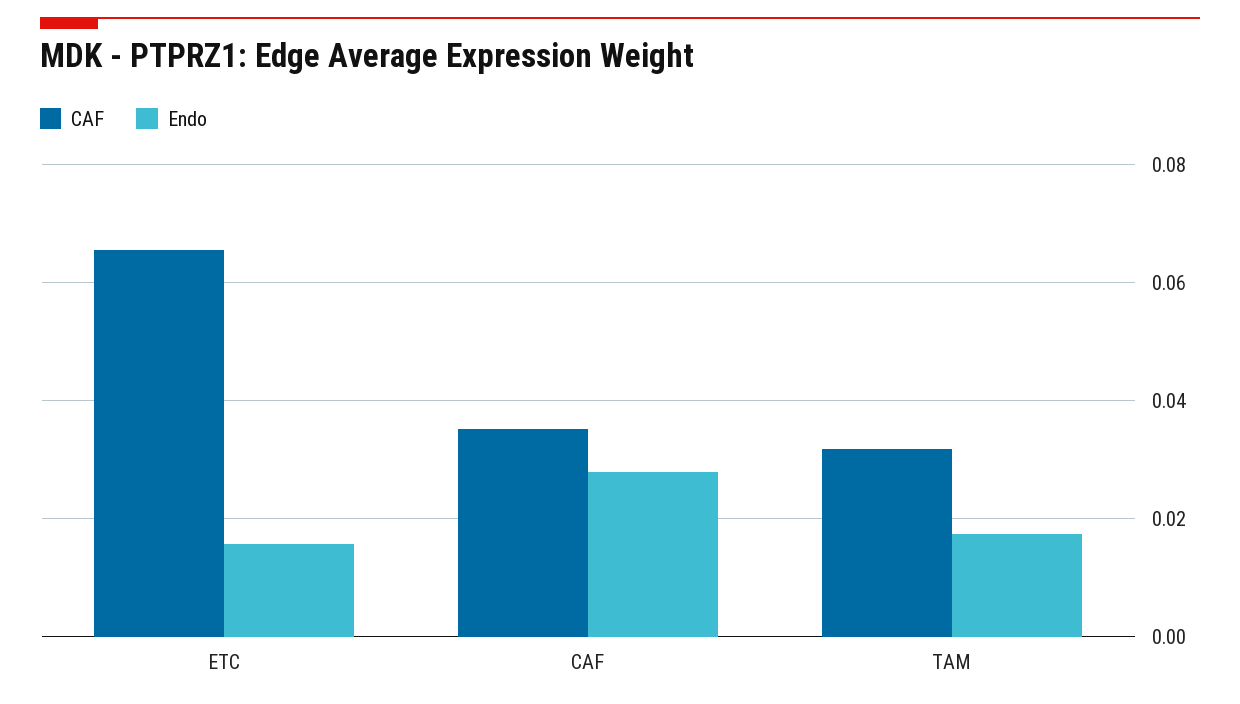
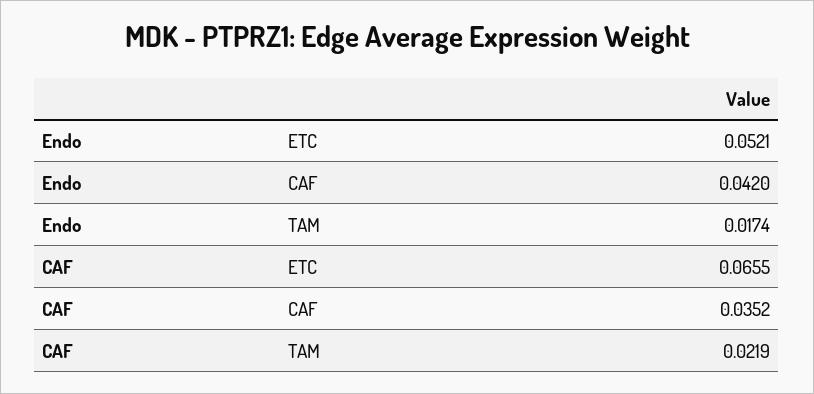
Endo, ETC: 0.016 -> 0.0521
Endo, CAF: 0.028 -> 0.042
CAF, TAM: 0.032 -> 0.0219

